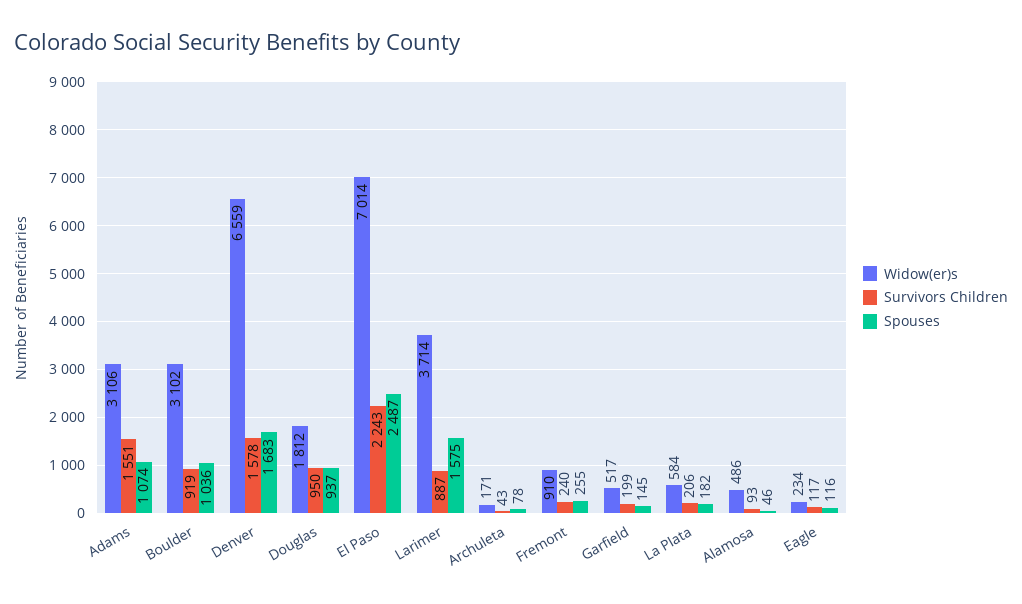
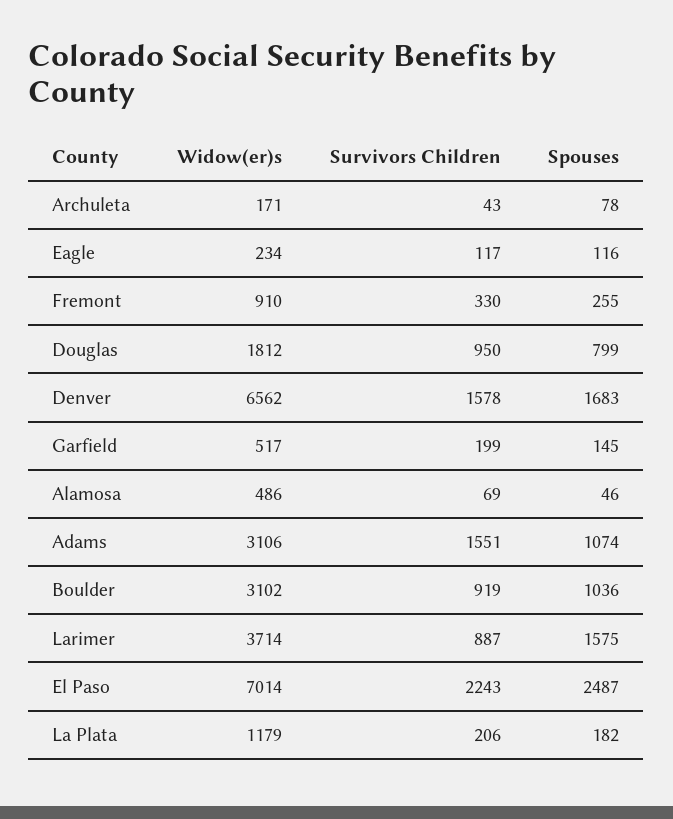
Widow(er)s, Denver: 6559 -> 6562
Spouses, Douglas: 937 -> 799
Survivors Children, Fremont: 240 -> 330
Widow(er)s, La Plata: 584 -> 1179
Survivors Children, Alamosa: 93 -> 69

